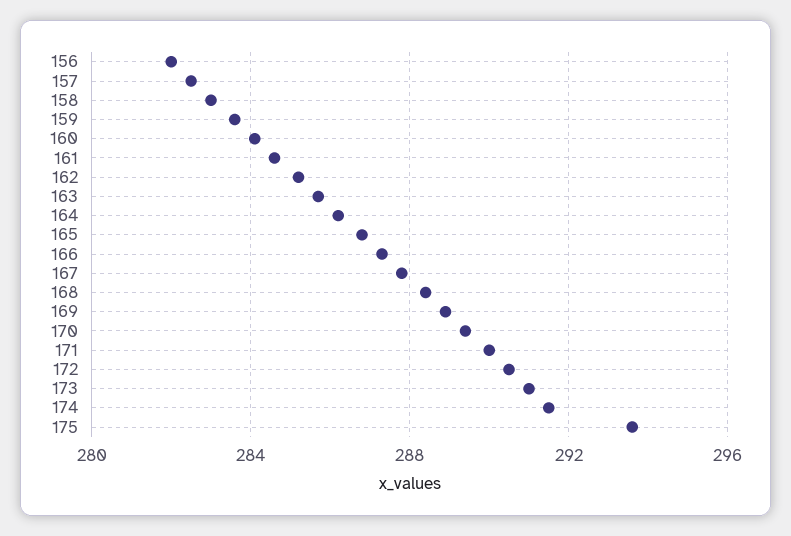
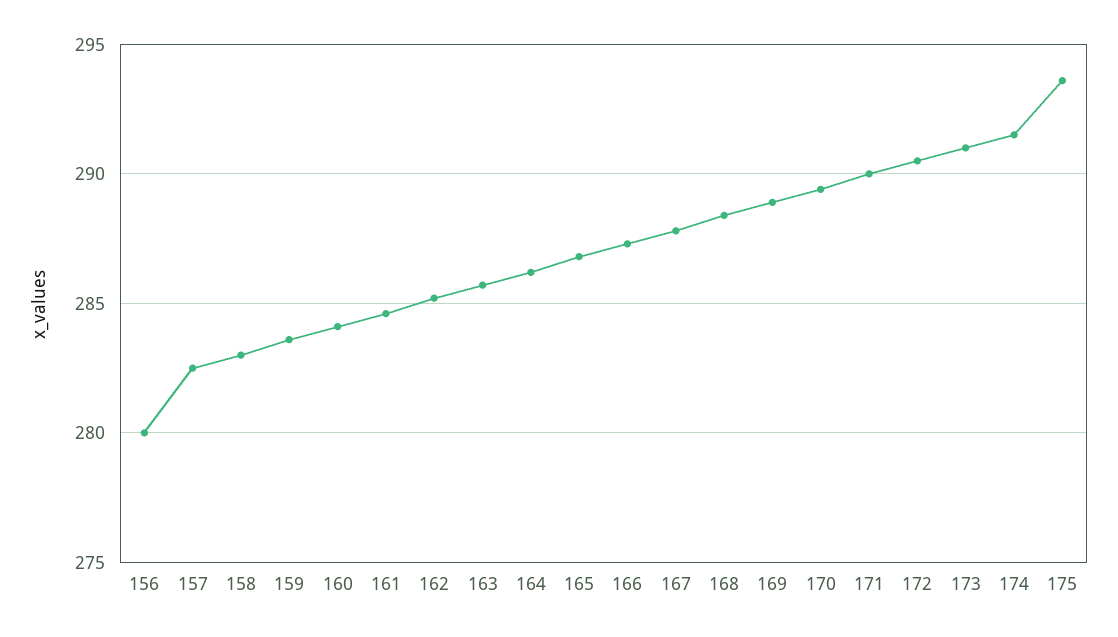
156: 282 -> 280

